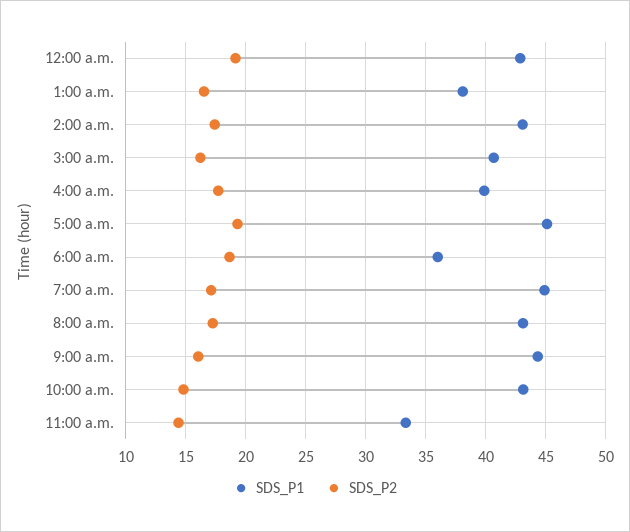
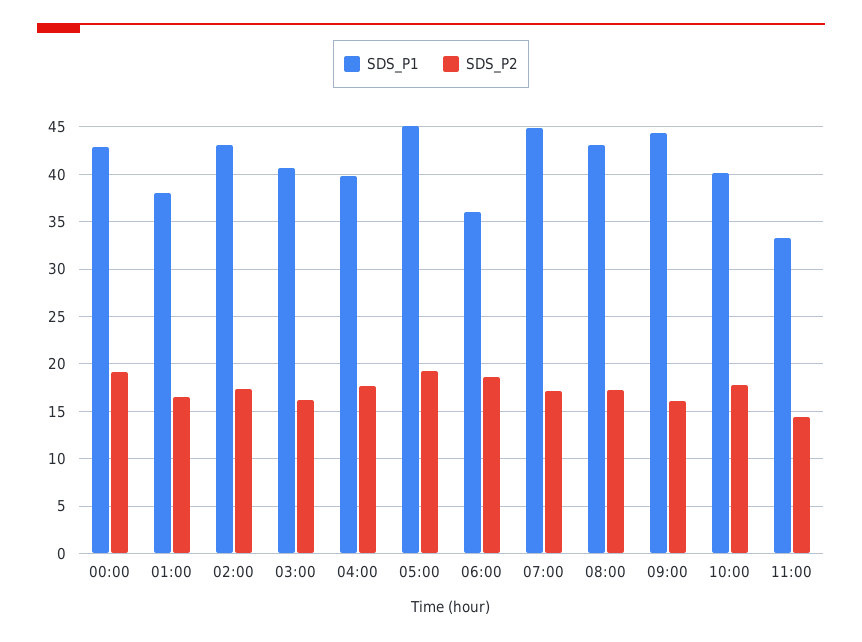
SDS_P1, 10:00 a.m.: 43 -> 40
SDS_P2, 10:00 a.m.: 15 -> 18

